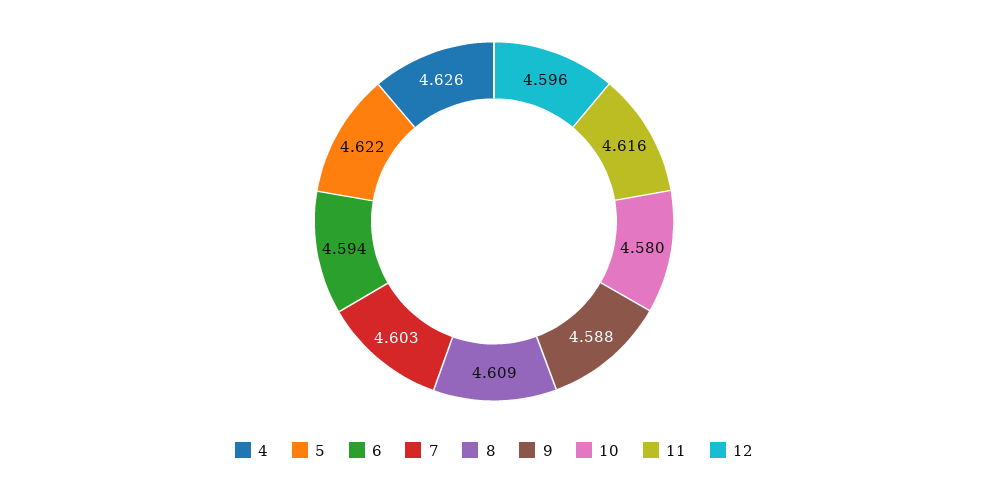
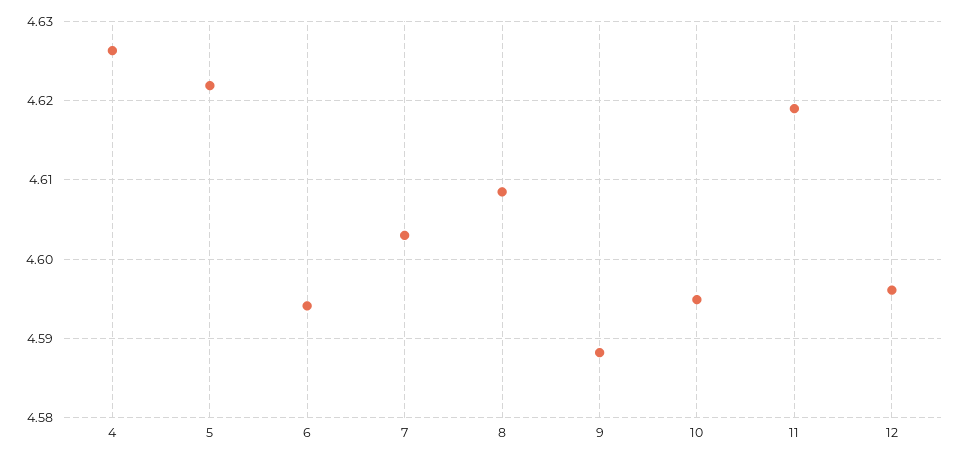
10: 4.58 -> 4.595
11: 4.616 -> 4.619

